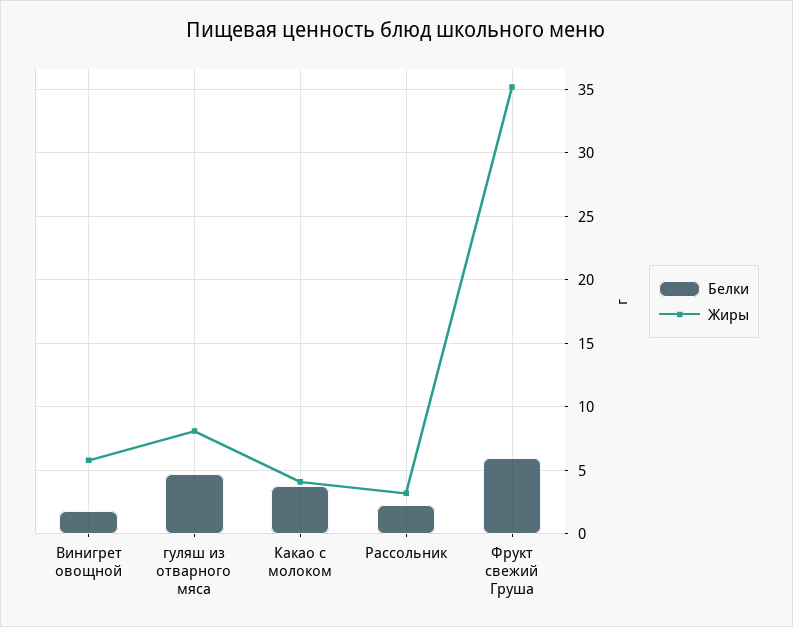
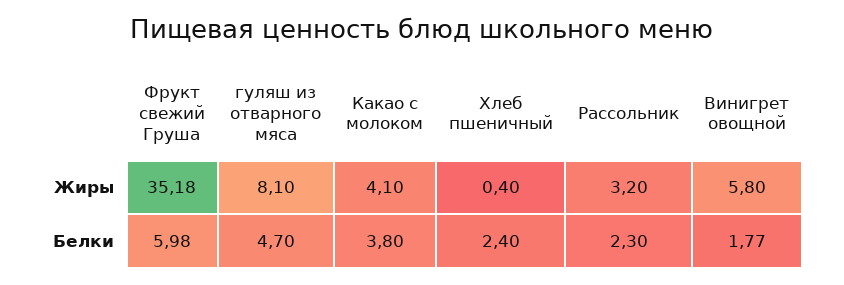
Жиры, Хлеб пшеничный: none -> 0.4
Белки, Хлеб пшеничный: none -> 2.4

